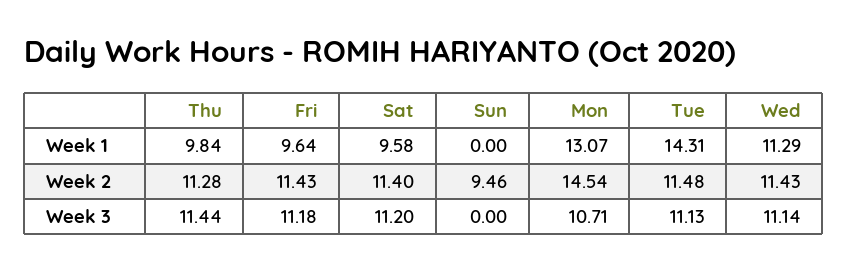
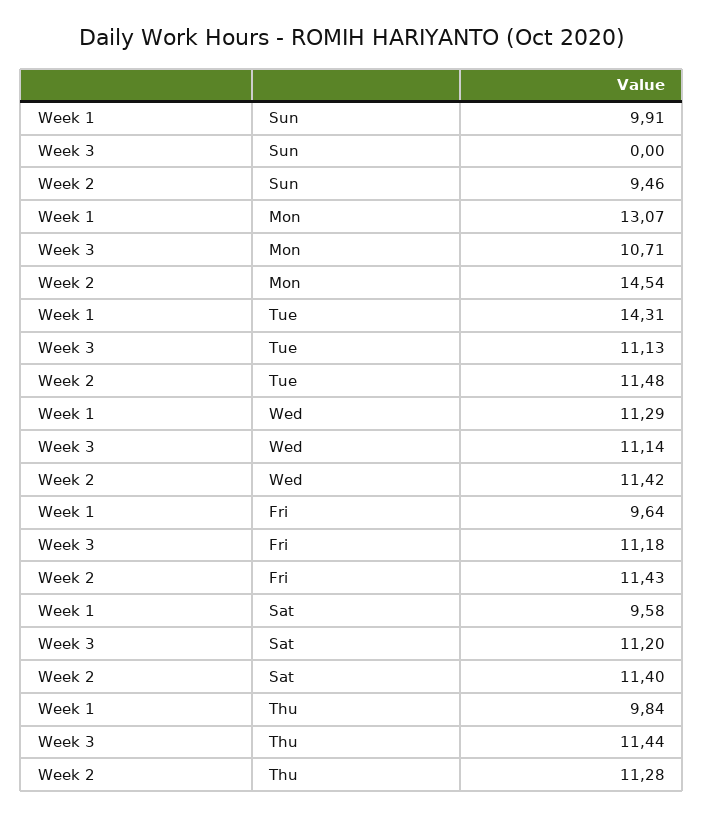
Sun, Week 1: 0 -> 9.91
Wed, Week 2: 11.43 -> 11.42

